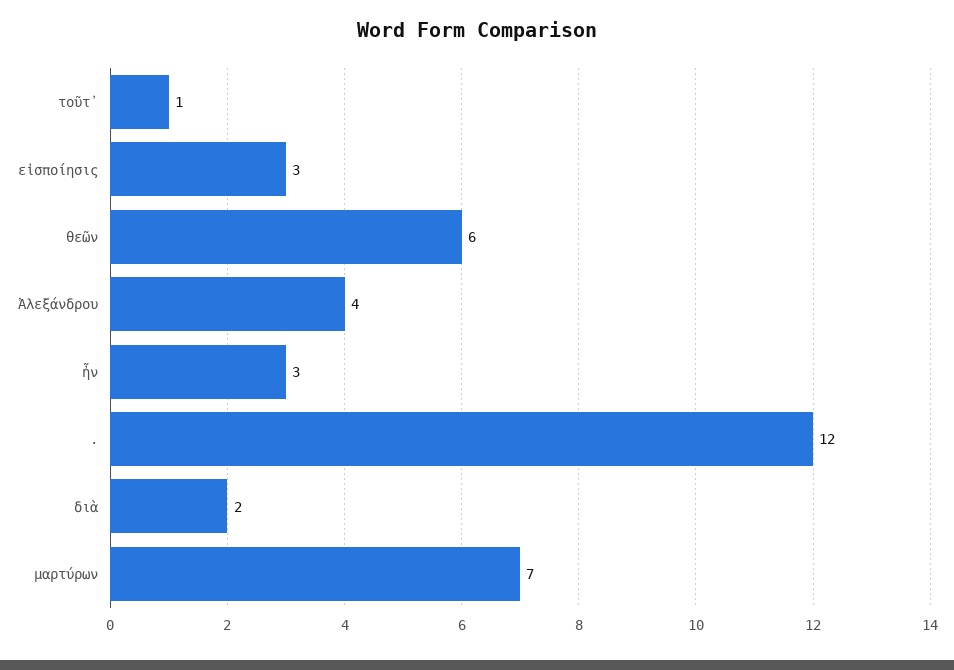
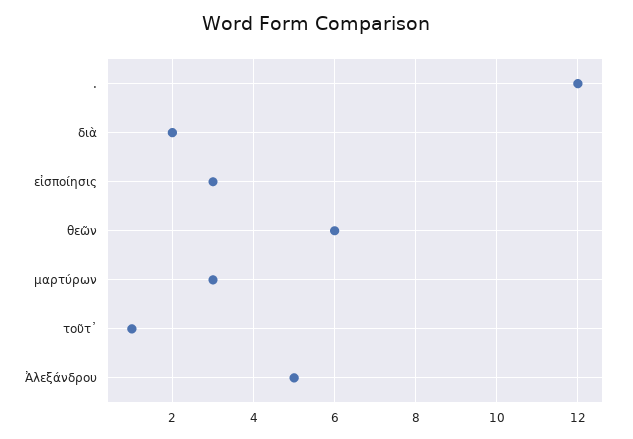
Ἀλεξάνδρου: 4 -> 5
ἦν: 3 -> none
μαρτύρων: 7 -> 3

